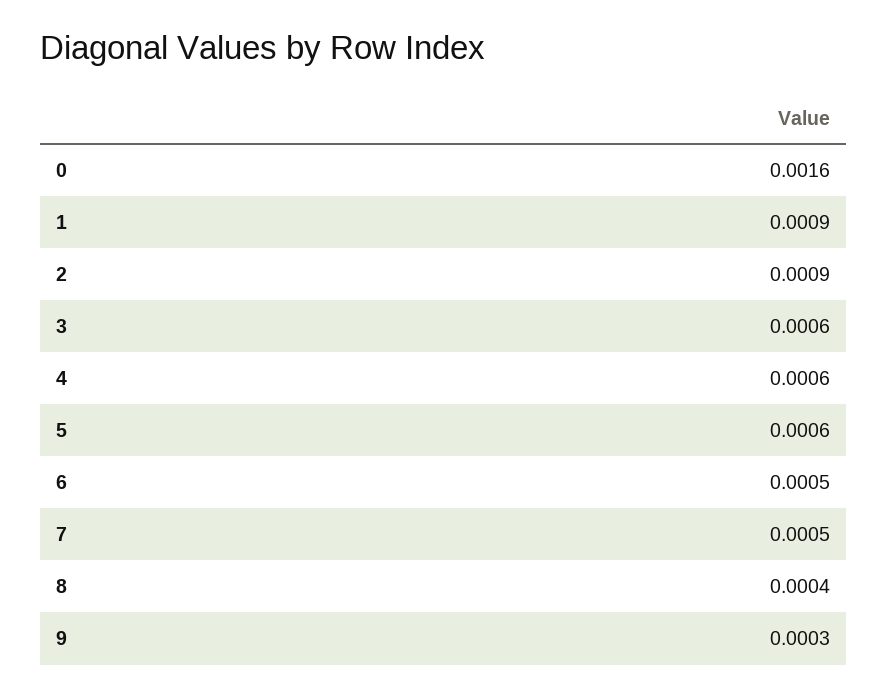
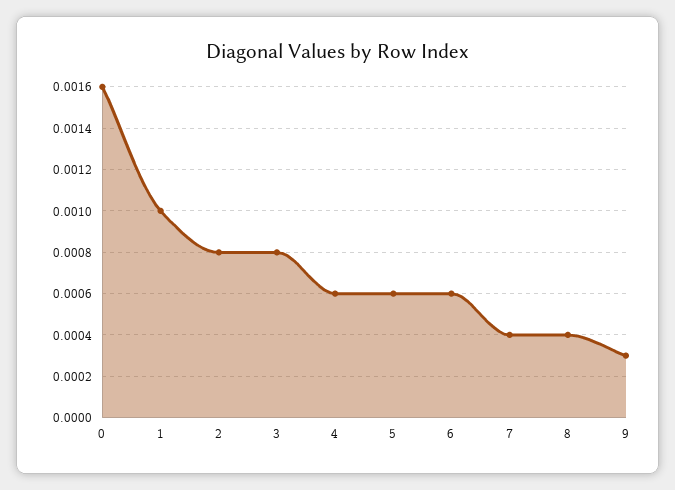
1: 0.0009 -> 0.001
2: 0.0009 -> 0.0008
3: 0.0006 -> 0.0008
6: 0.0005 -> 0.0006
7: 0.0005 -> 0.0004

